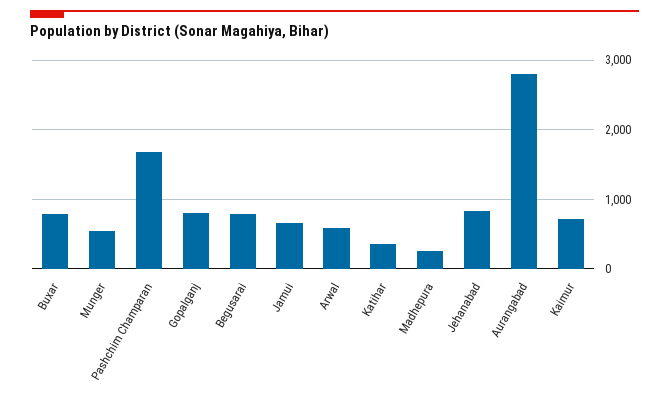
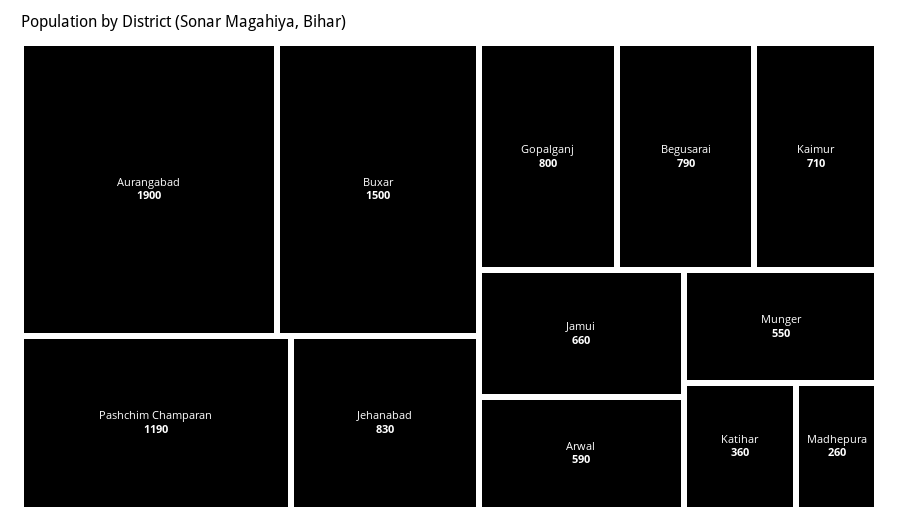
Buxar: 800 -> 1500
Pashchim Champaran: 1700 -> 1190
Aurangabad: 2800 -> 1900

